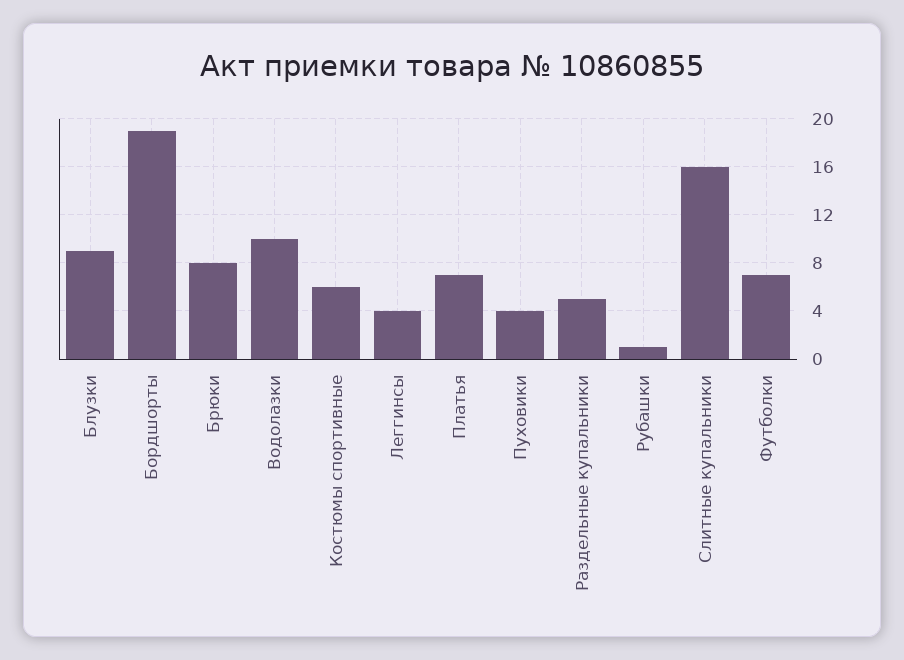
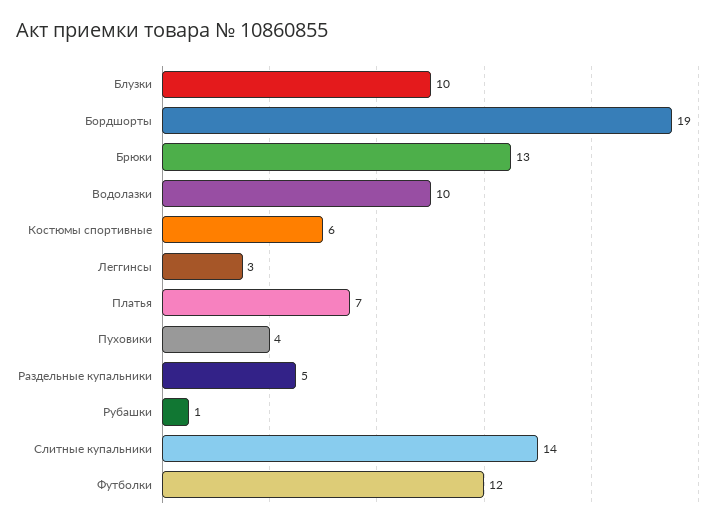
Блузки: 9 -> 10
Брюки: 8 -> 13
Леггинсы: 4 -> 3
Слитные купальники: 16 -> 14
Футболки: 7 -> 12

